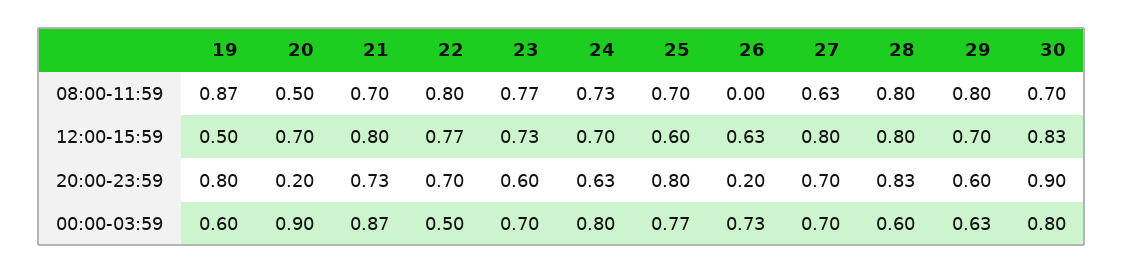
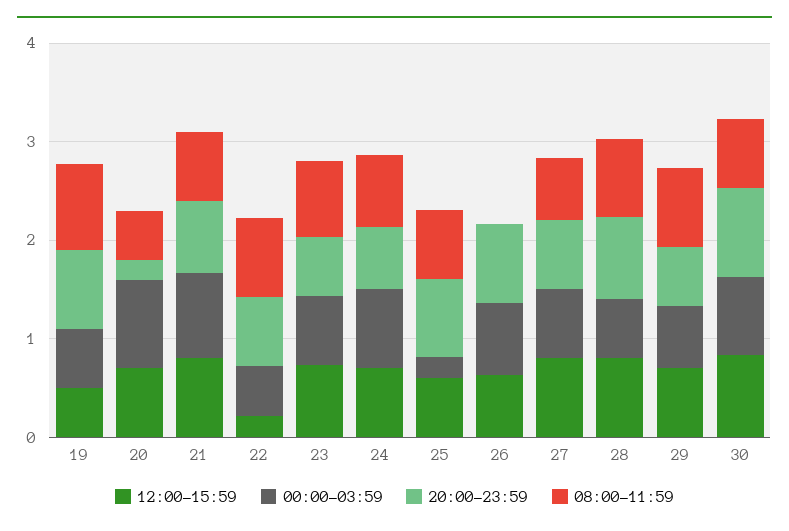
12:00-15:59, 22: 0.77 -> 0.2
20:00-23:59, 26: 0.2 -> 0.8
00:00-03:59, 25: 0.77 -> 0.2

